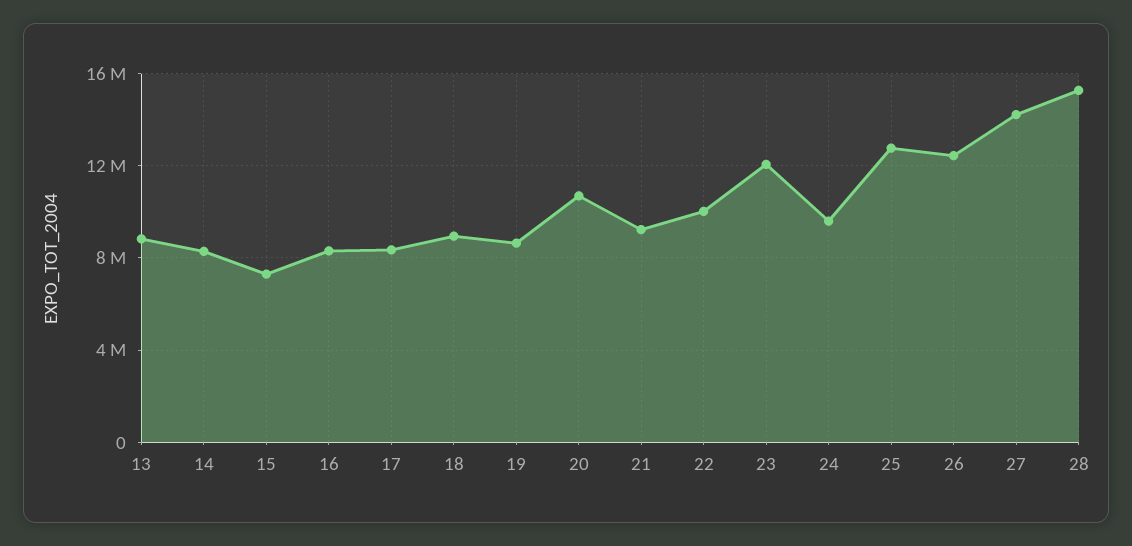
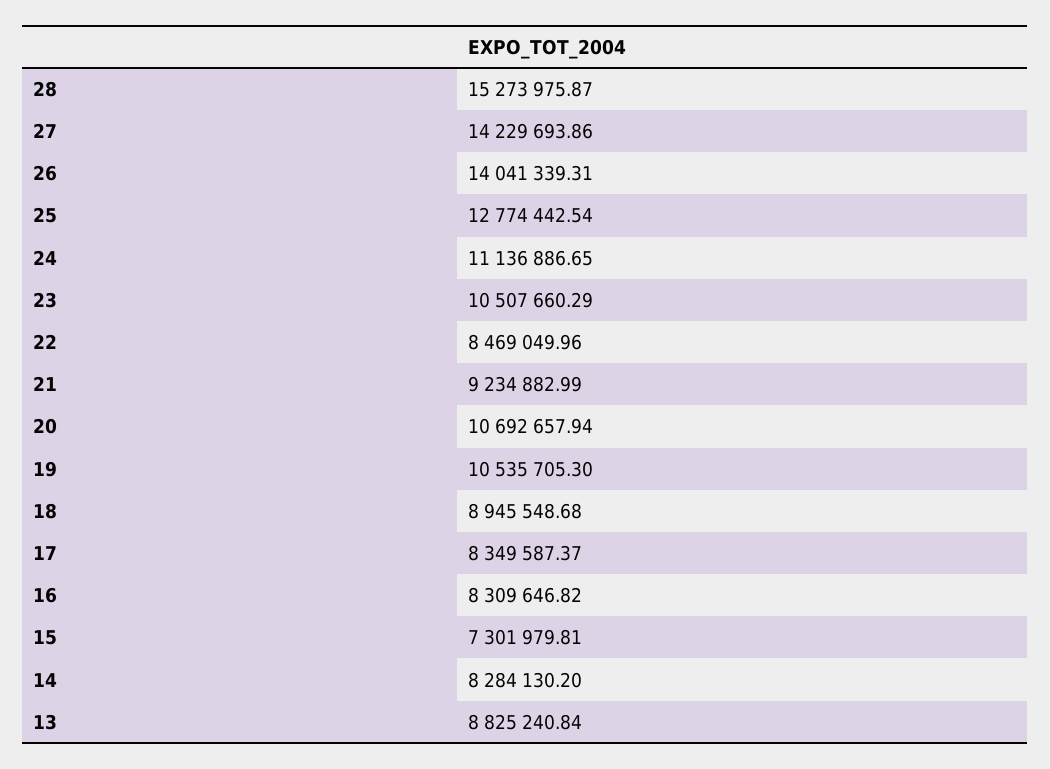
19: 8500000 -> 10535705.3
22: 10000000 -> 8469049.96
23: 12000000 -> 10507660.29
24: 9500000 -> 11136886.65
26: 12500000 -> 14041339.31

